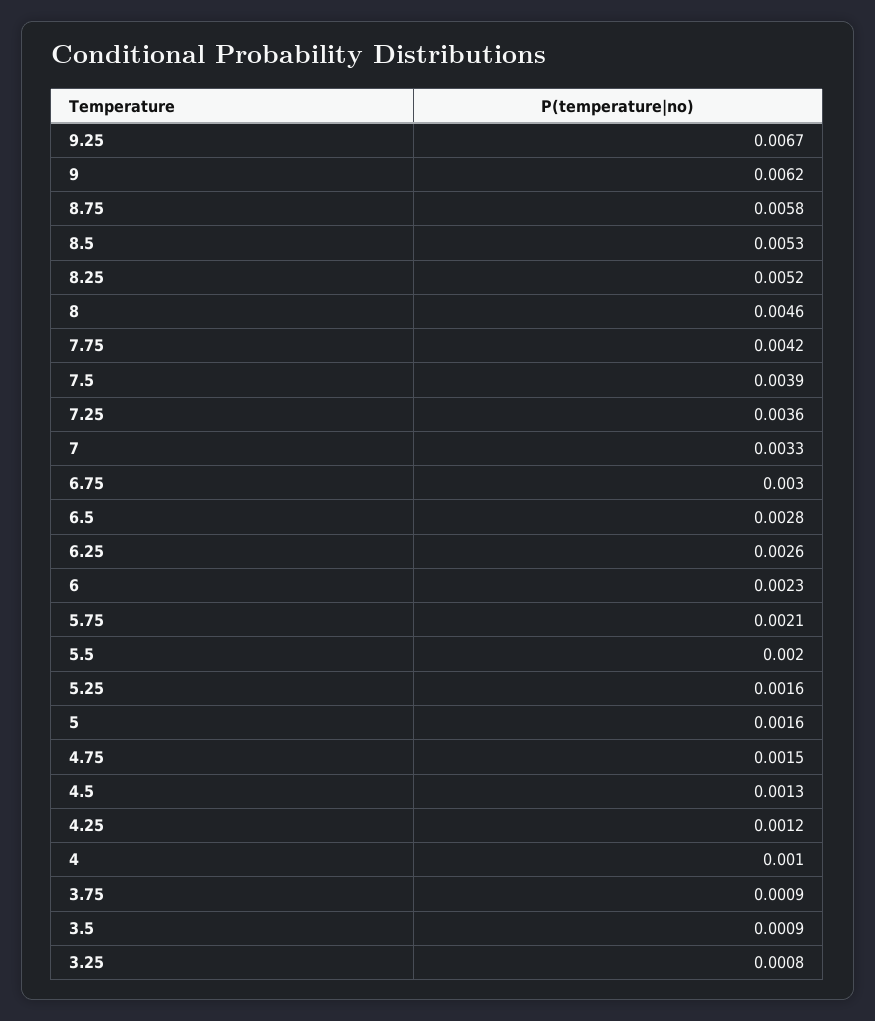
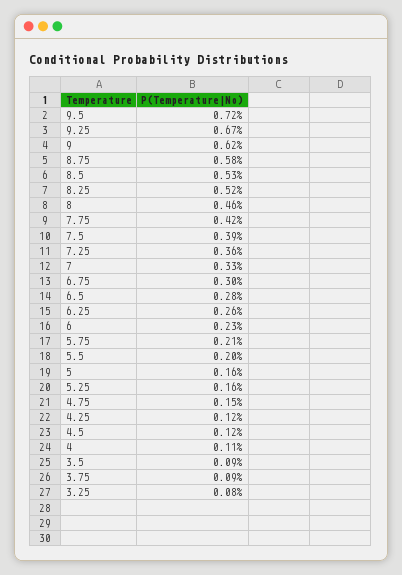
4.5: 0.0013 -> 0.0012
4: 0.001 -> 0.0011
9.5: none -> 0.0072

